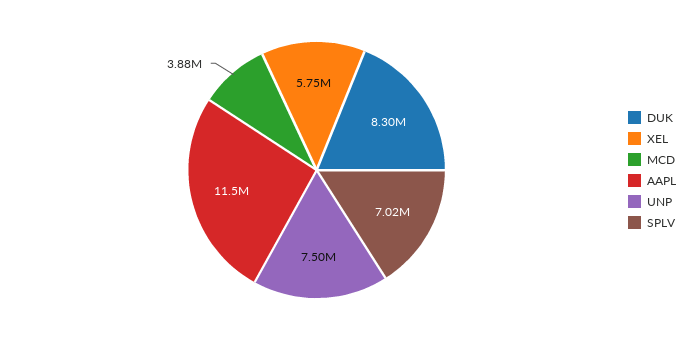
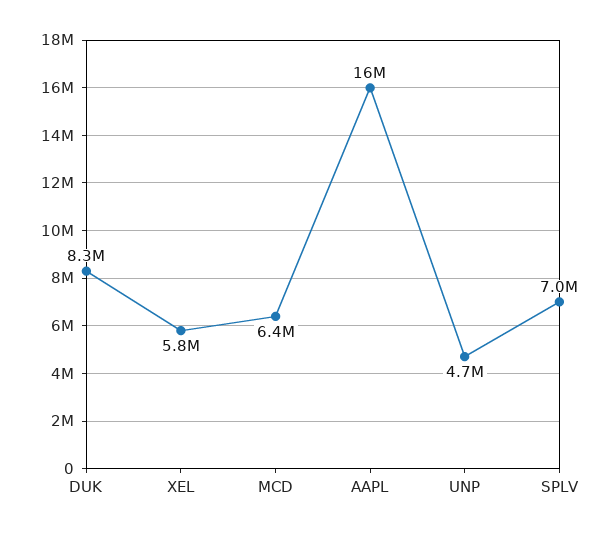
MCD: 3880000 -> 6400000
AAPL: 11500000 -> 16000000
UNP: 7500000 -> 4700000

